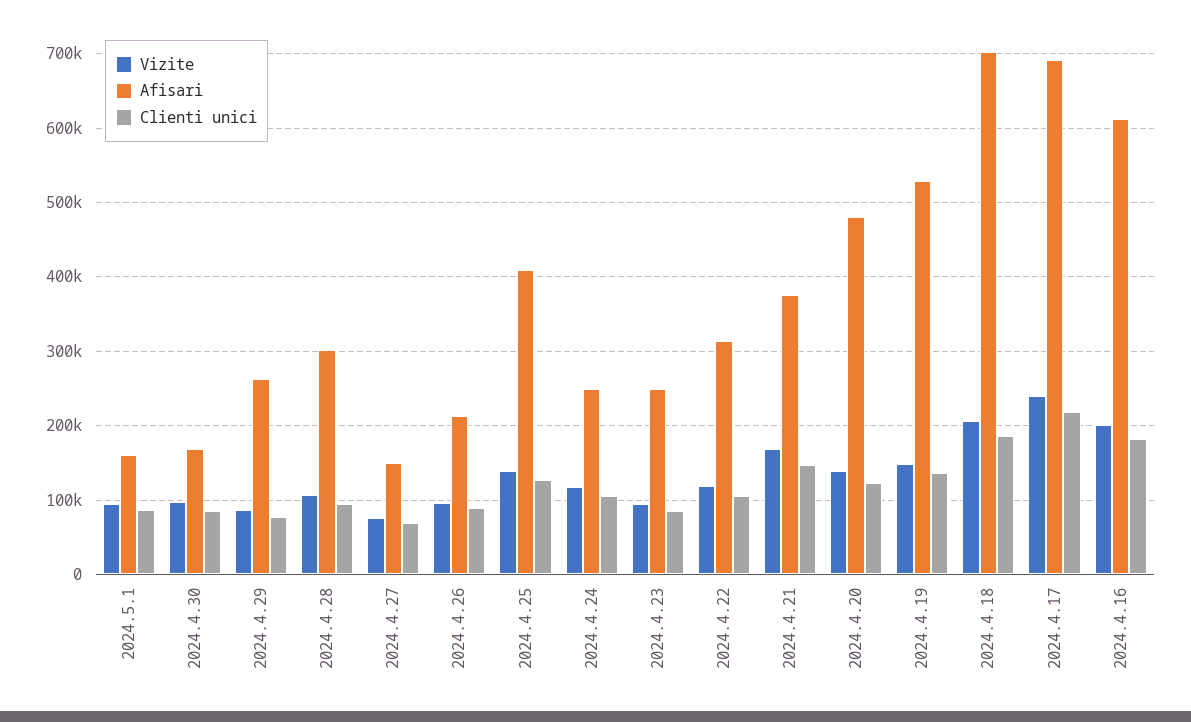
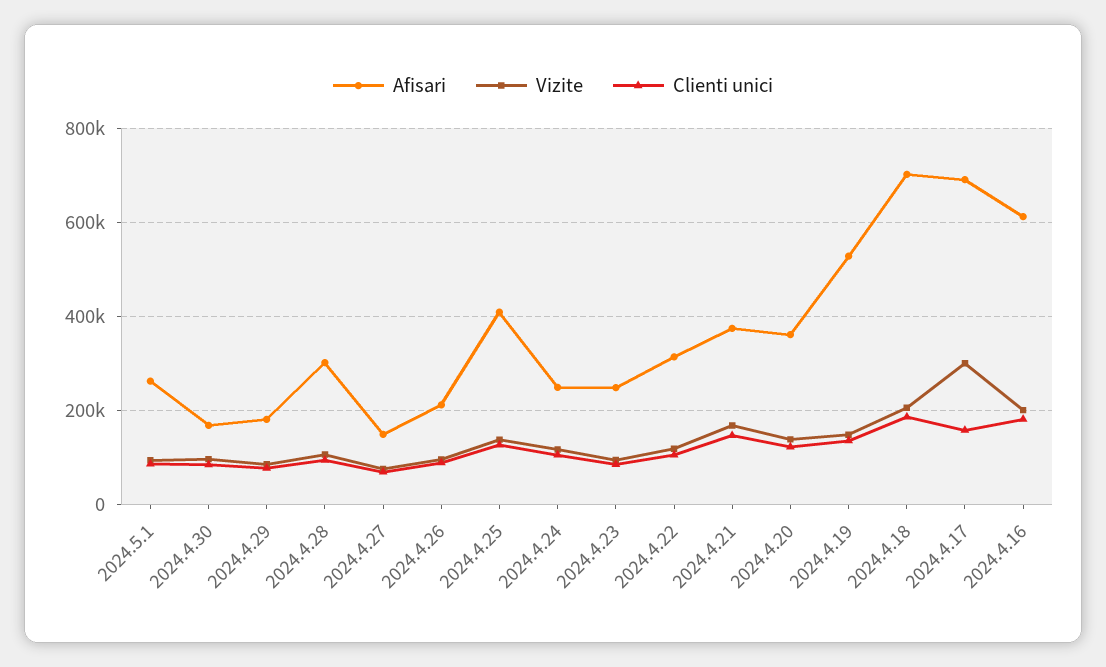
Afisari, 2024.5.1: 160000 -> 260000
Afisari, 2024.4.29: 260000 -> 180000
Afisari, 2024.4.20: 480000 -> 360000
Vizite, 2024.4.17: 240000 -> 300000
Clienti unici, 2024.4.17: 220000 -> 160000

